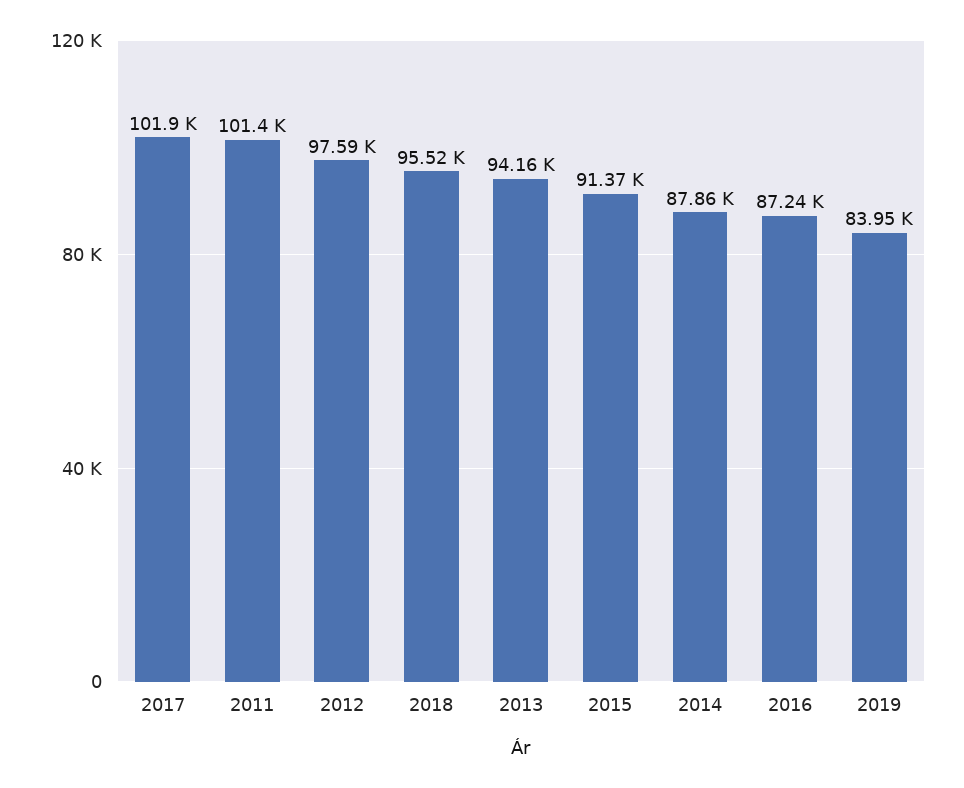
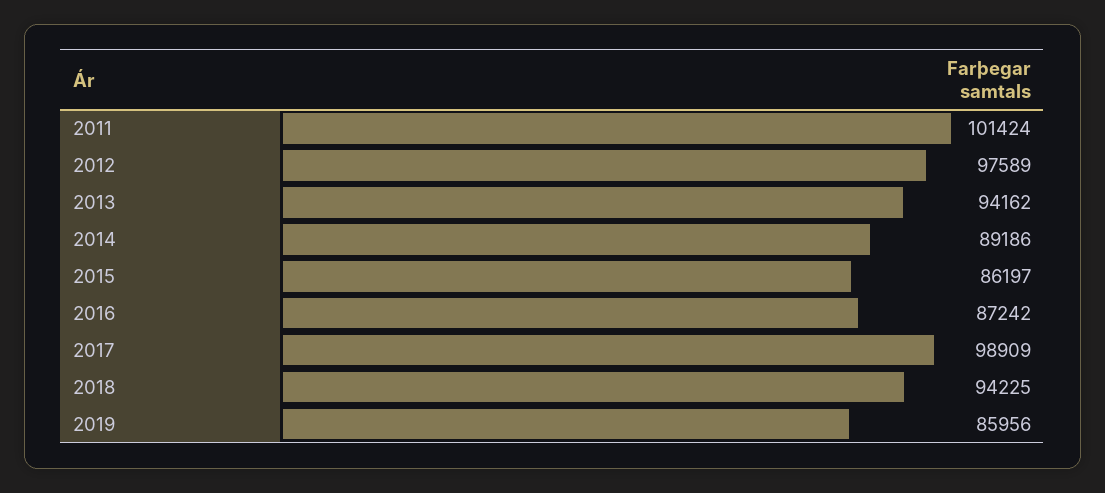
2017: 101900 -> 98909
2018: 95520 -> 94225
2015: 91370 -> 86197
2014: 87860 -> 89186
2019: 83950 -> 85956

